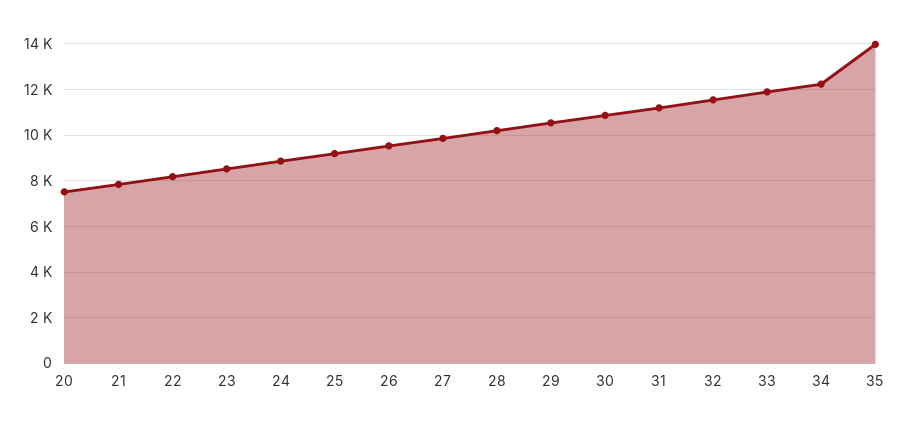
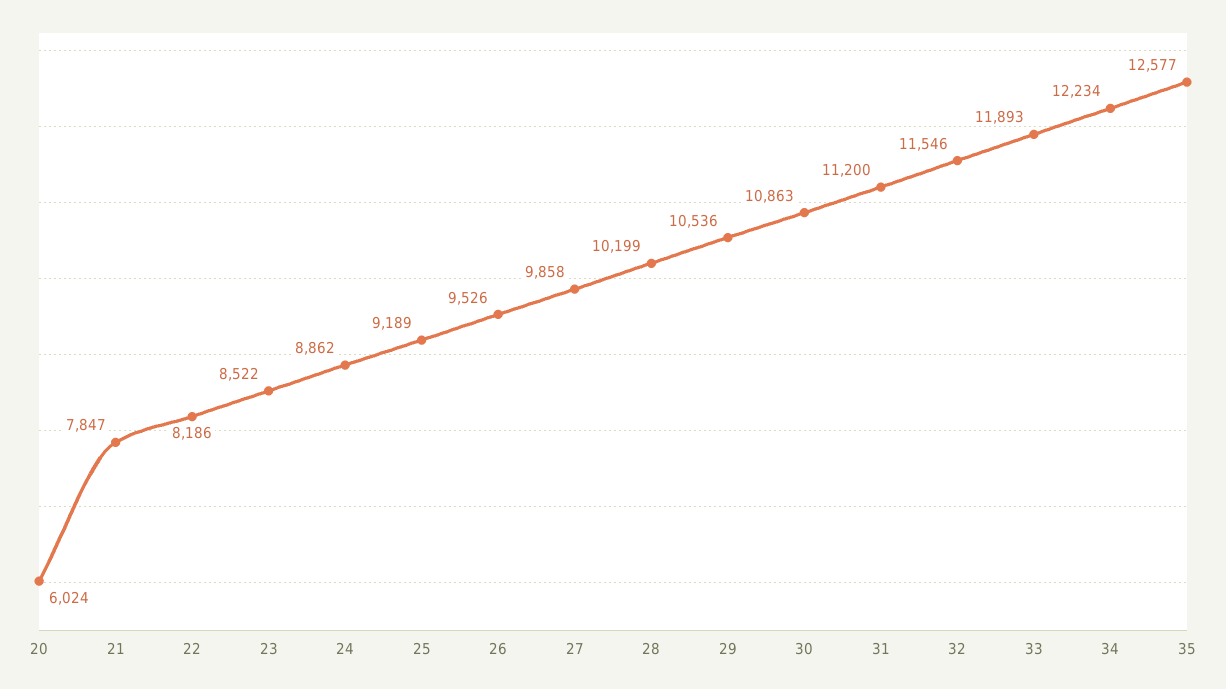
20: 7500 -> 6024
35: 14000 -> 12577

